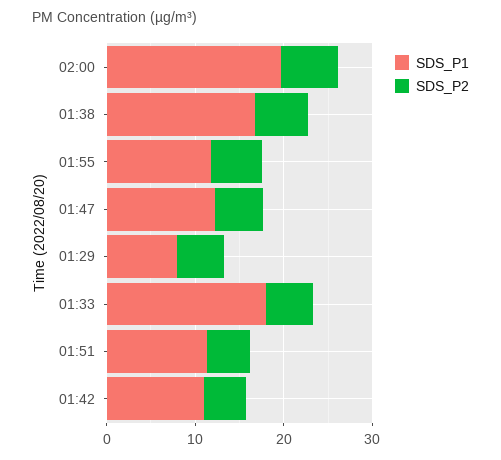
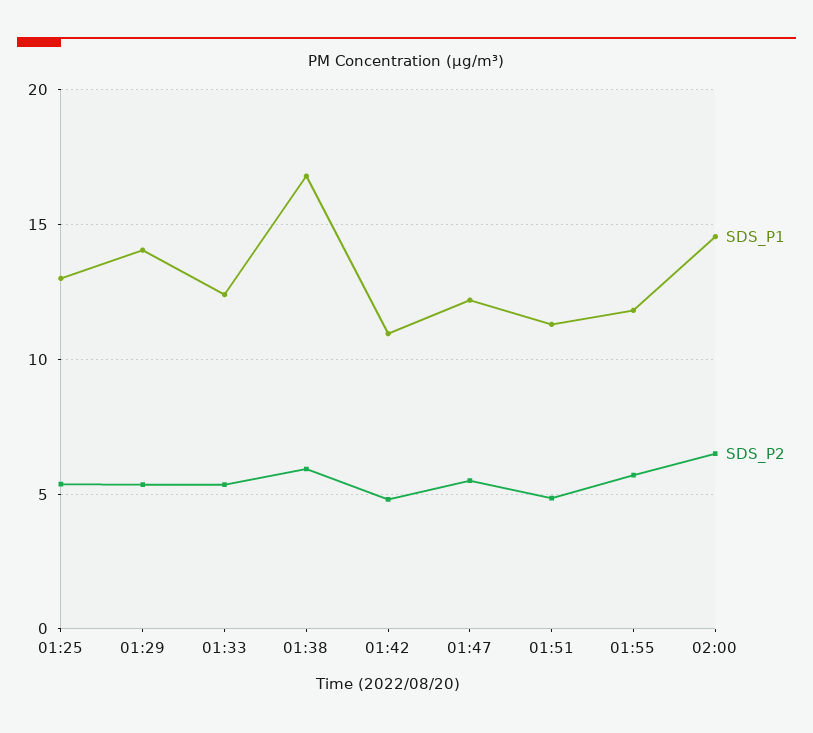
SDS_P1, 02:00: 20 -> 14.5
SDS_P1, 01:29: 8 -> 14
SDS_P1, 01:33: 18 -> 12.5
SDS_P1, 01:25: none -> 13
SDS_P2, 01:25: none -> 5.5

